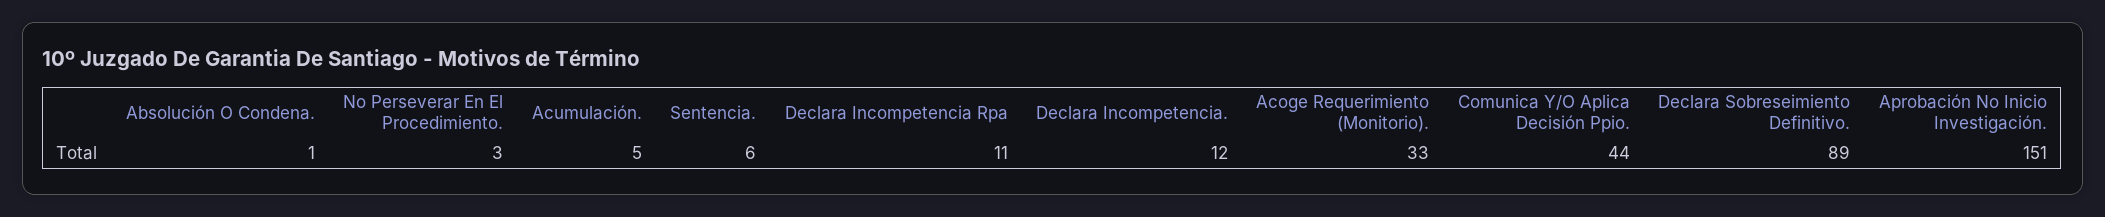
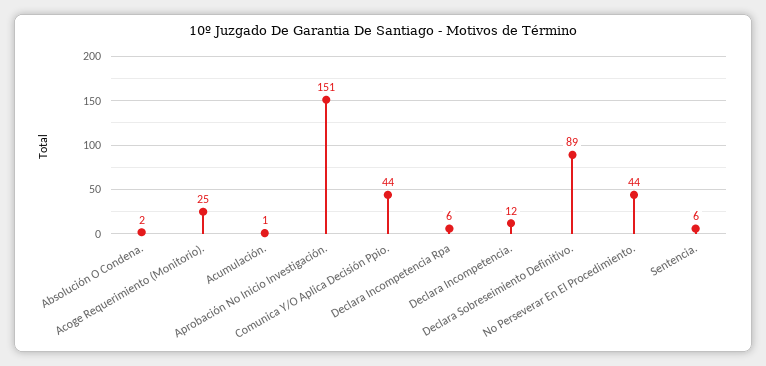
Absolución O Condena.: 1 -> 2
No Perseverar En El Procedimiento.: 3 -> 44
Acumulación.: 5 -> 1
Declara Incompetencia Rpa: 11 -> 6
Acoge Requerimiento (Monitorio).: 33 -> 25

